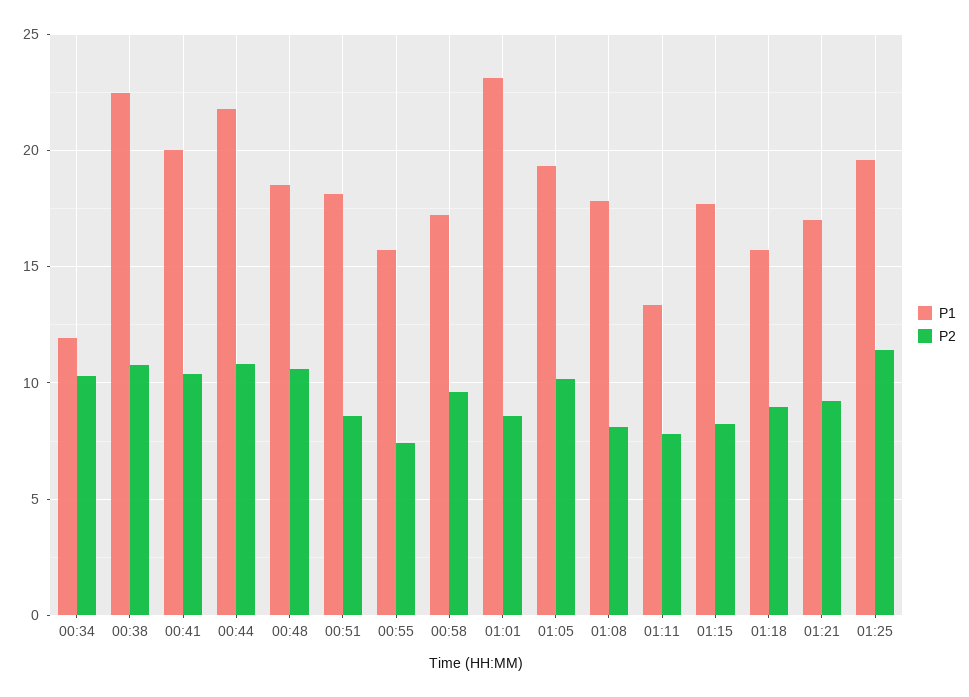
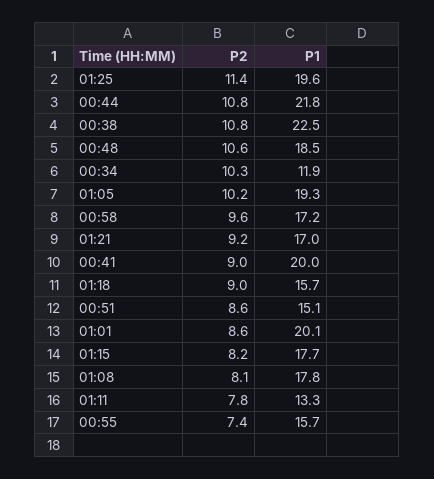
P2, 00:41: 10.5 -> 9
P1, 00:51: 18 -> 15.1
P1, 01:01: 23 -> 20.1

